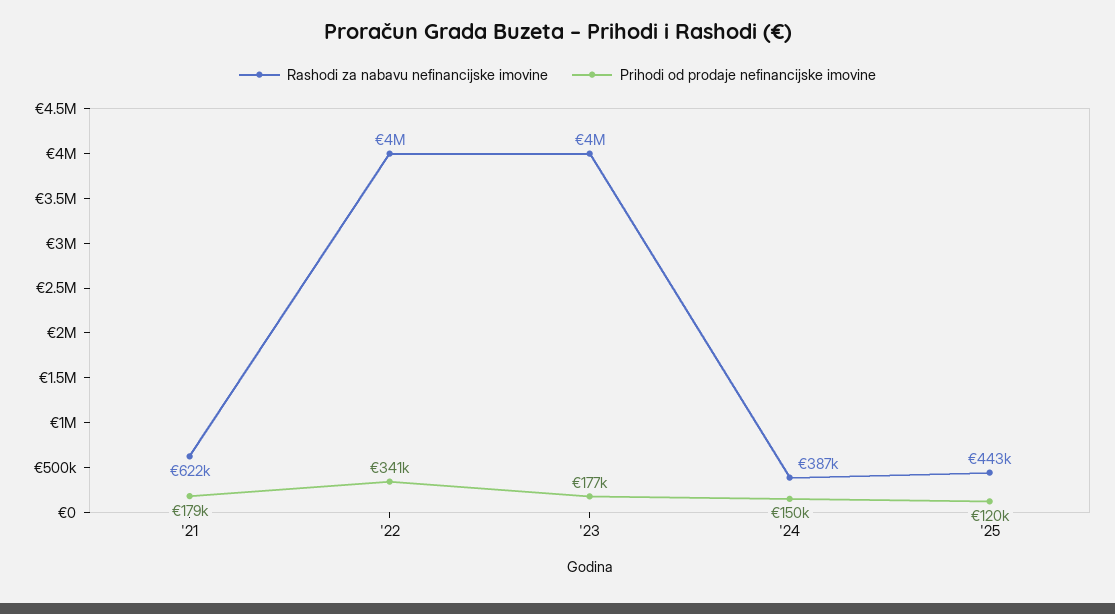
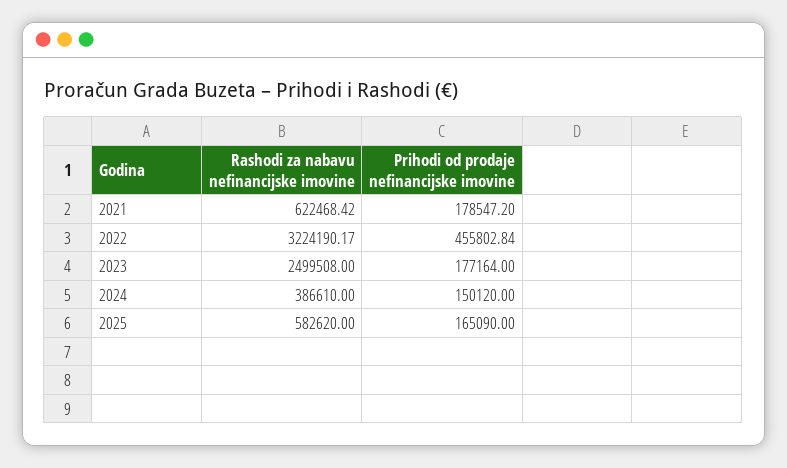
Rashodi za nabavu nefinancijske imovine, '22: 4000000 -> 3224190.17
Prihodi od prodaje nefinancijske imovine, '22: 341000 -> 455802.84
Rashodi za nabavu nefinancijske imovine, '23: 4000000 -> 2499508
Rashodi za nabavu nefinancijske imovine, '25: 443000 -> 582620
Prihodi od prodaje nefinancijske imovine, '25: 120000 -> 165090

